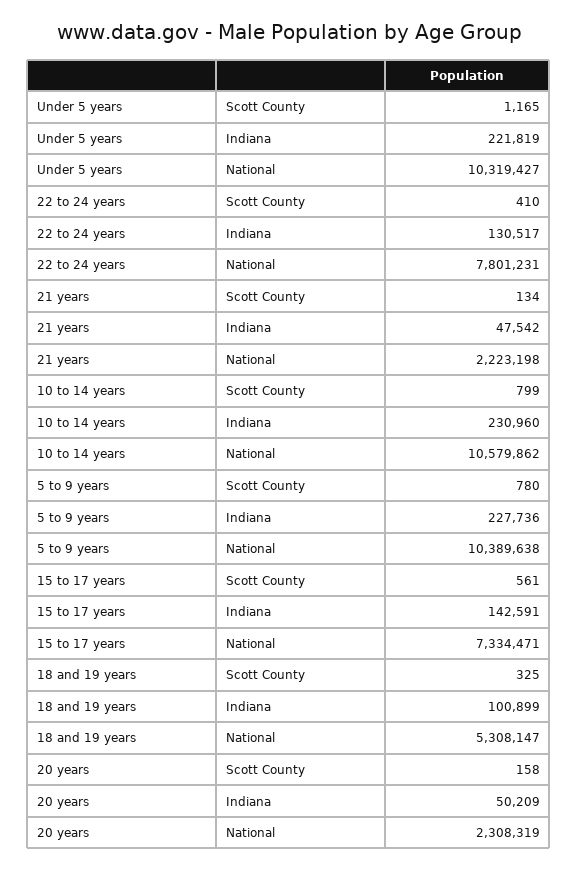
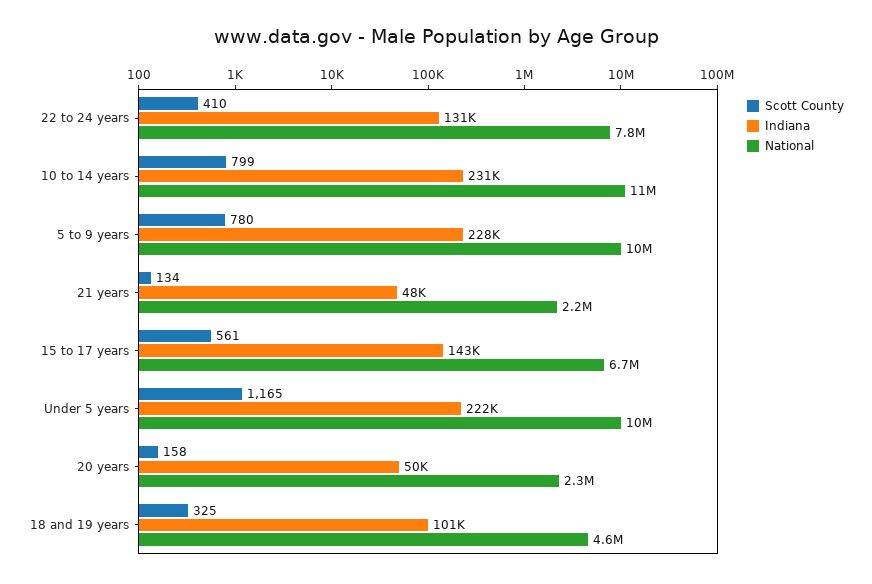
National, 15 to 17 years: 7334471 -> 6700000
National, 18 and 19 years: 5308147 -> 4600000

